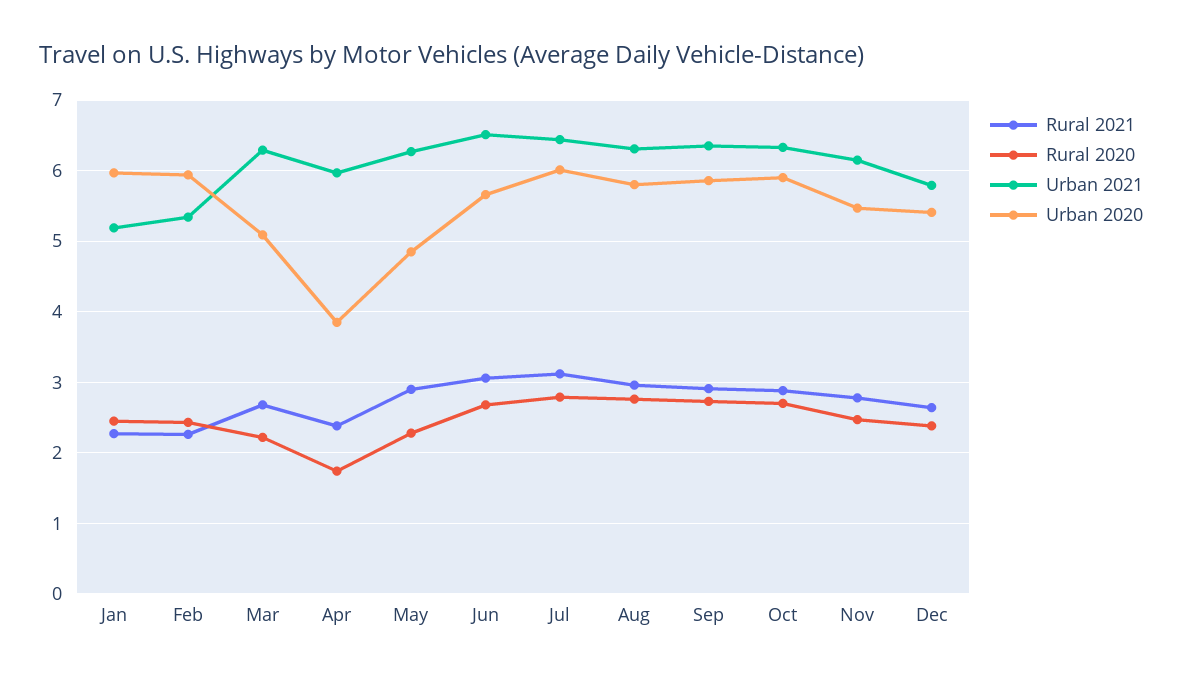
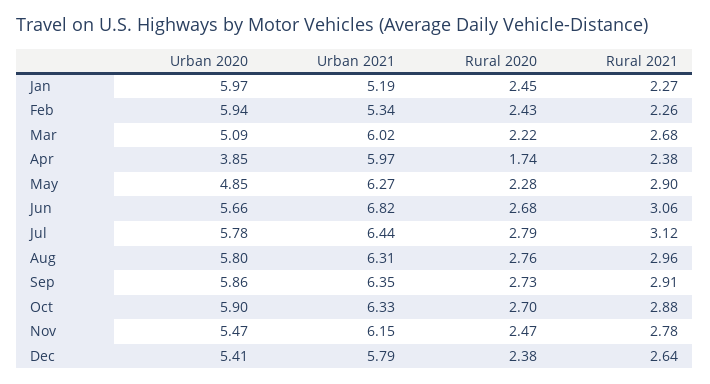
Urban 2021, Mar: 6.3 -> 6.02
Urban 2021, Jun: 6.5 -> 6.82
Urban 2020, Jul: 6 -> 5.78

